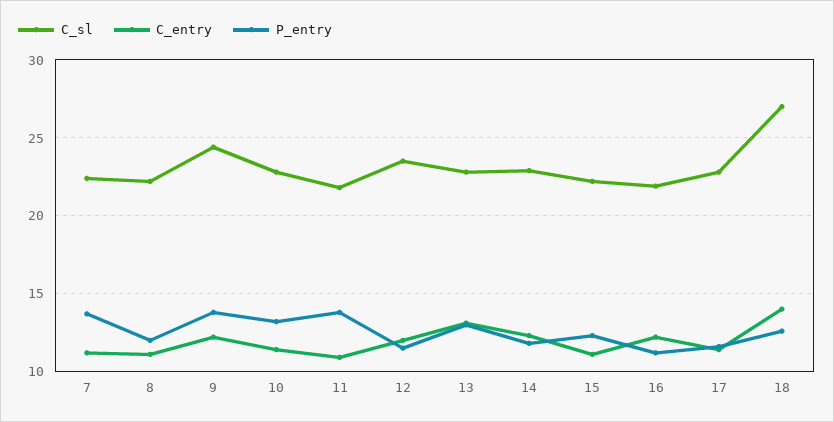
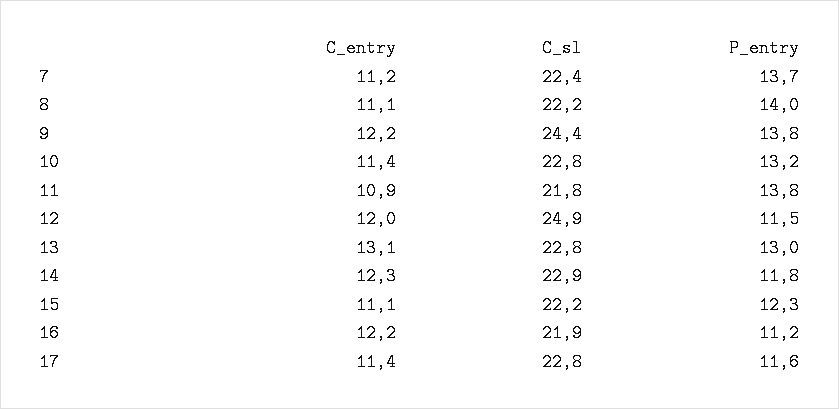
P_entry, 8: 12 -> 14
C_sl, 12: 23.5 -> 24.9
C_sl, 18: 27 -> none
C_entry, 18: 14 -> none
P_entry, 18: 12.5 -> none

